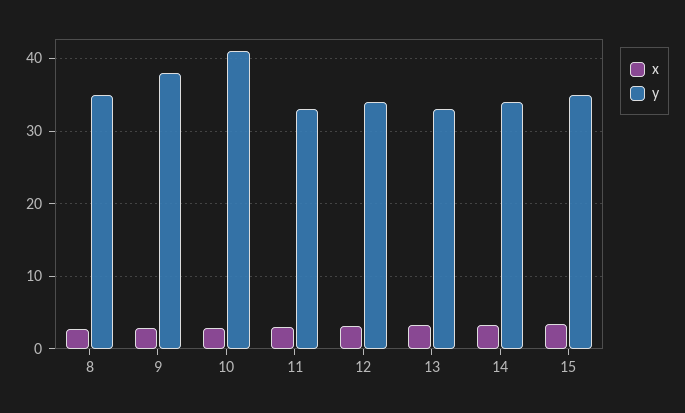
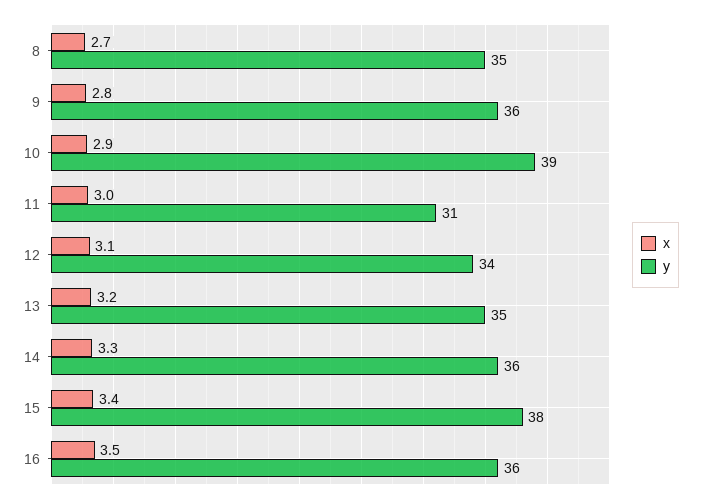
y, 9: 38 -> 36
y, 10: 41 -> 39
y, 11: 33 -> 31
y, 13: 33 -> 35
y, 14: 34 -> 36
y, 15: 35 -> 38
x, 16: none -> 3.5
y, 16: none -> 36

